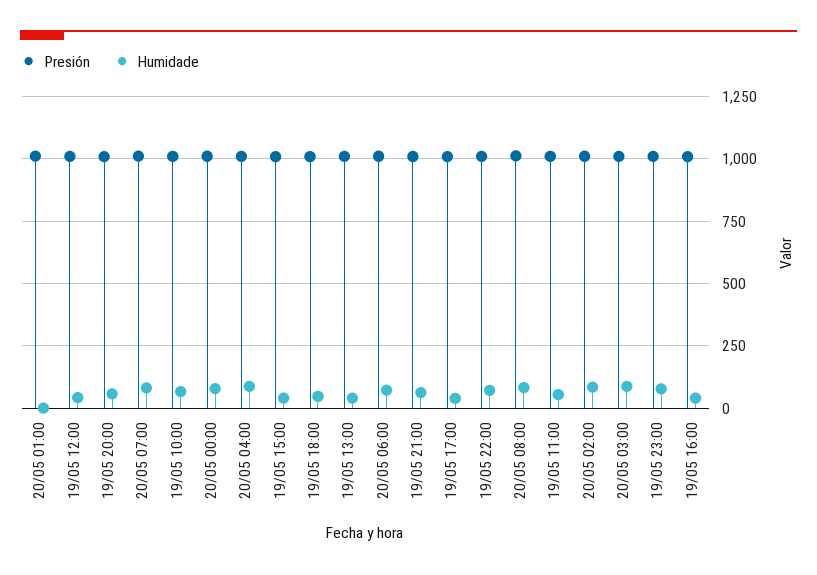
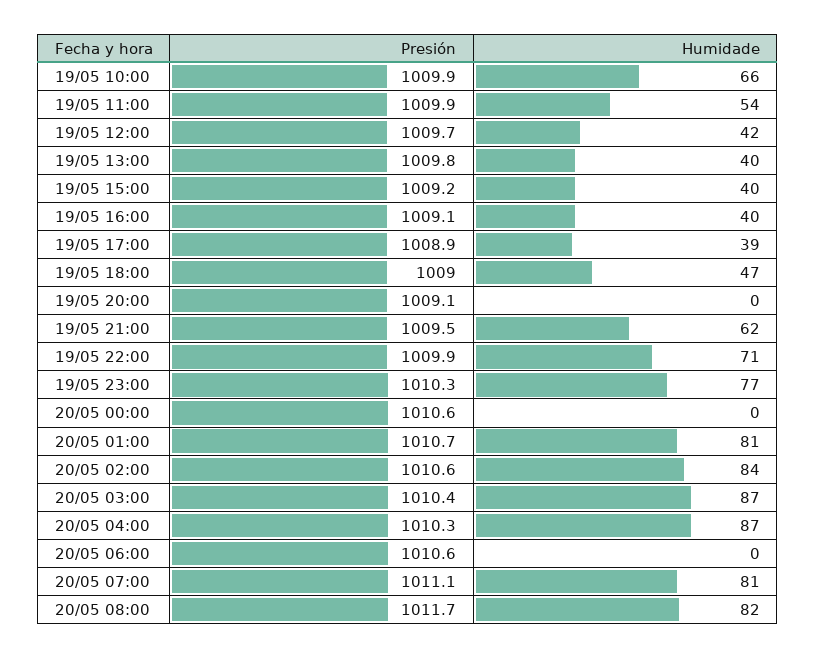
Humidade, 20/05 01:00: 0 -> 81
Humidade, 19/05 20:00: 50 -> 0
Humidade, 20/05 00:00: 75 -> 0
Humidade, 20/05 06:00: 75 -> 0

